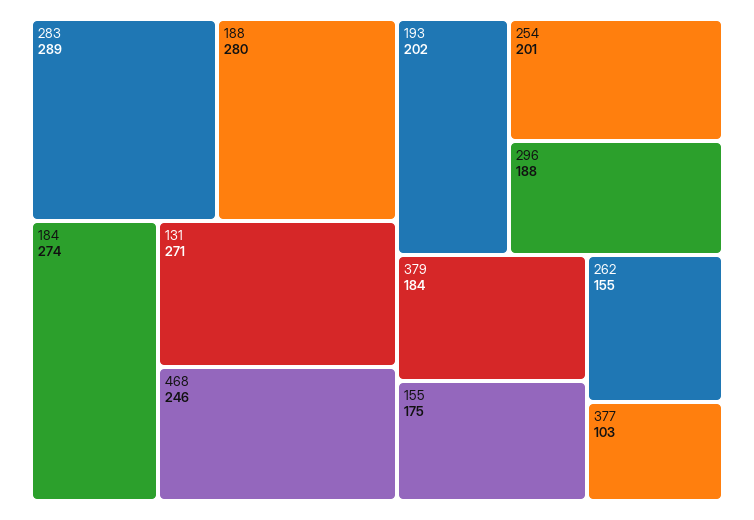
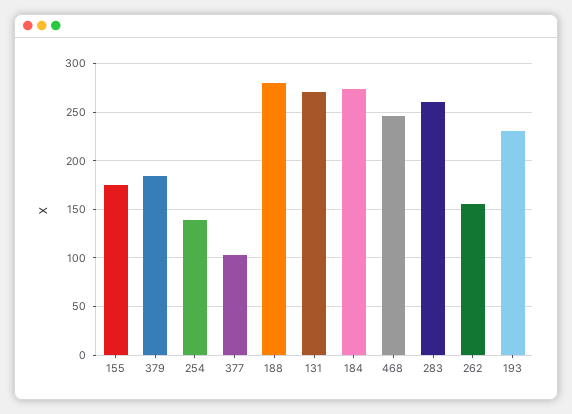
283: 289 -> 260
193: 202 -> 230
254: 201 -> 140
296: 188 -> none

